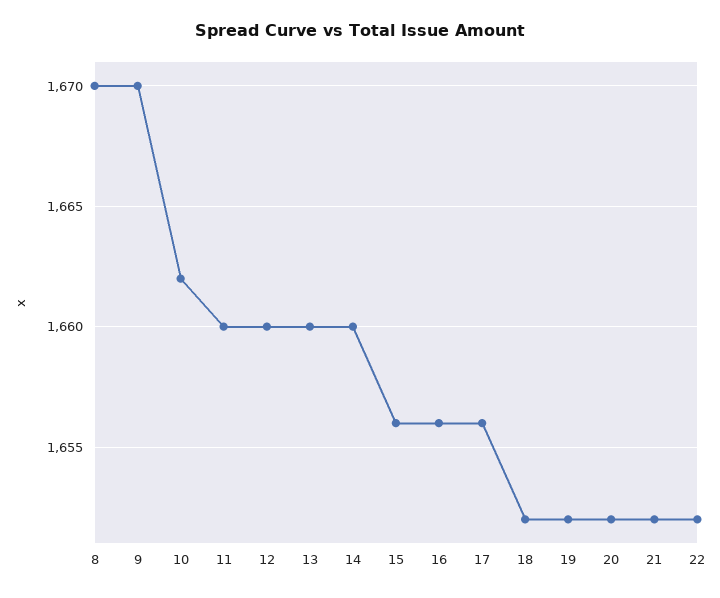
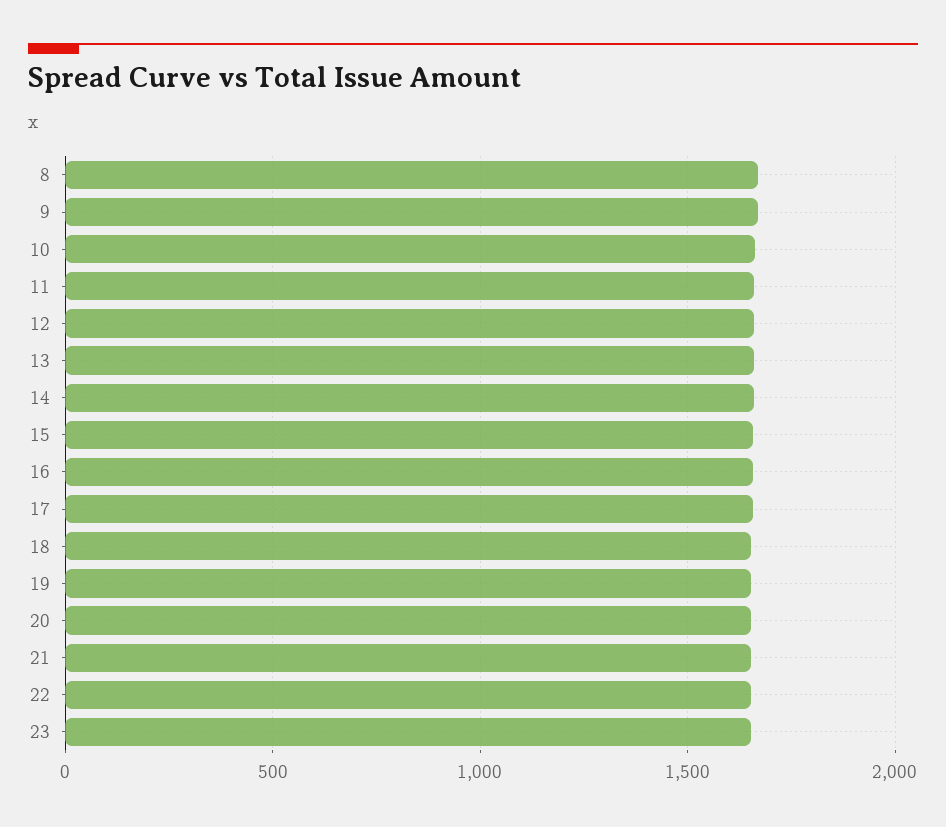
23: none -> 1650

